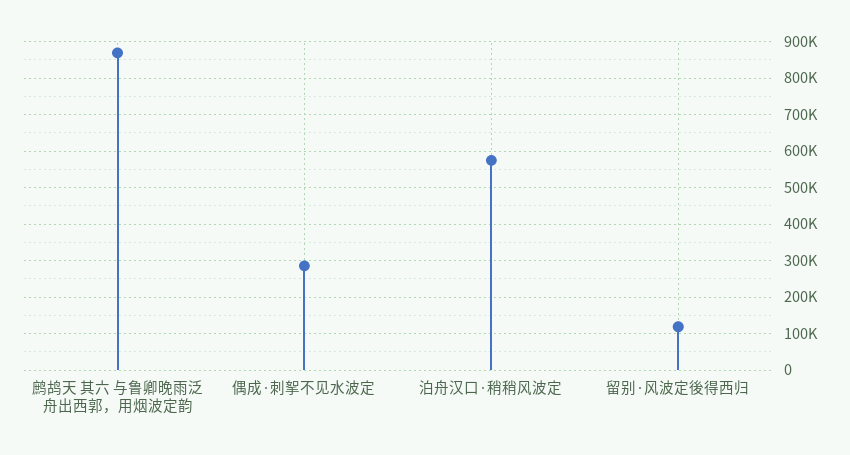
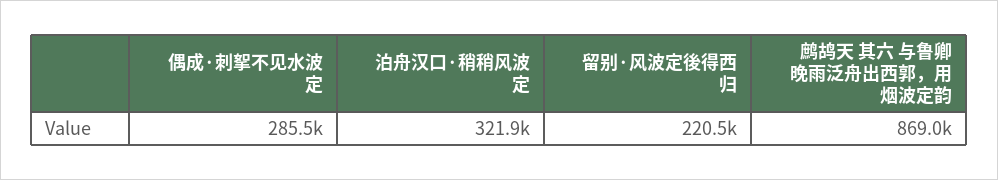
泊舟汉口·稍稍风波定: 580000 -> 321900
留别·风波定後得西归: 120000 -> 220500

